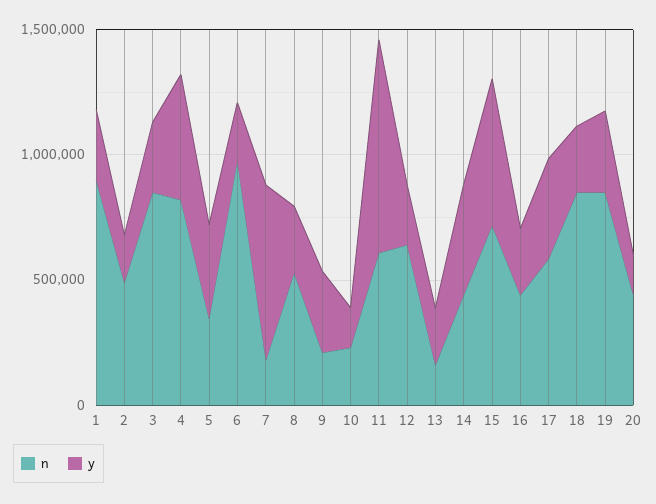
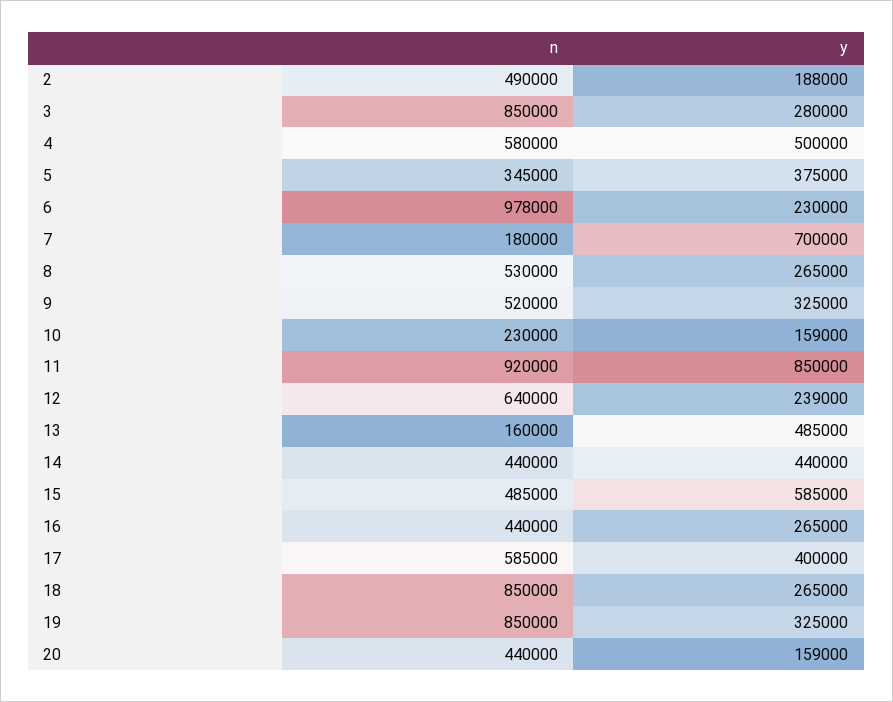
n, 1: 900000 -> none
y, 1: 300000 -> none
n, 4: 800000 -> 580000
n, 9: 200000 -> 520000
n, 11: 600000 -> 920000
y, 13: 200000 -> 485000
n, 15: 700000 -> 485000

